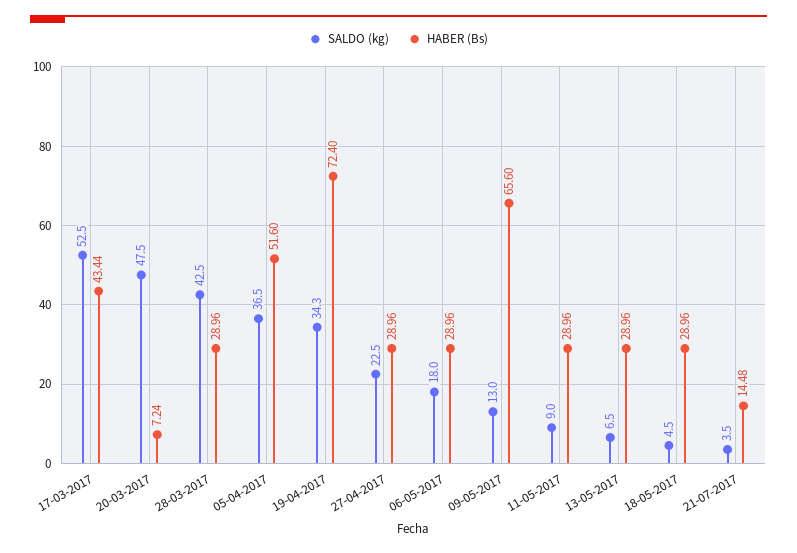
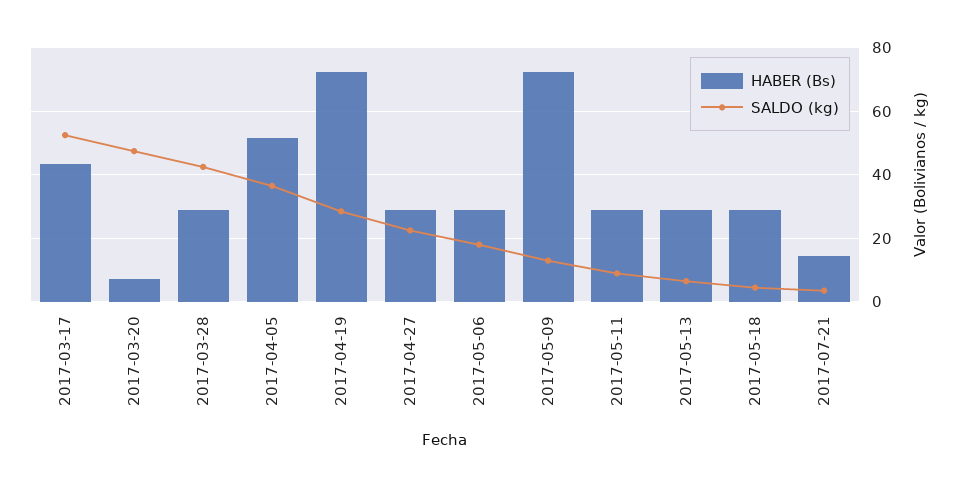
SALDO (kg), 19-04-2017: 34.3 -> 28
HABER (Bs), 09-05-2017: 65.6 -> 72

